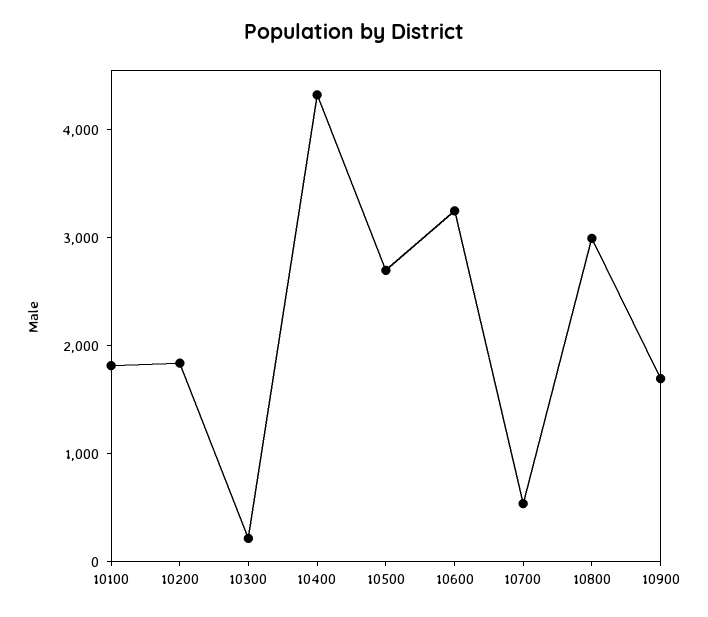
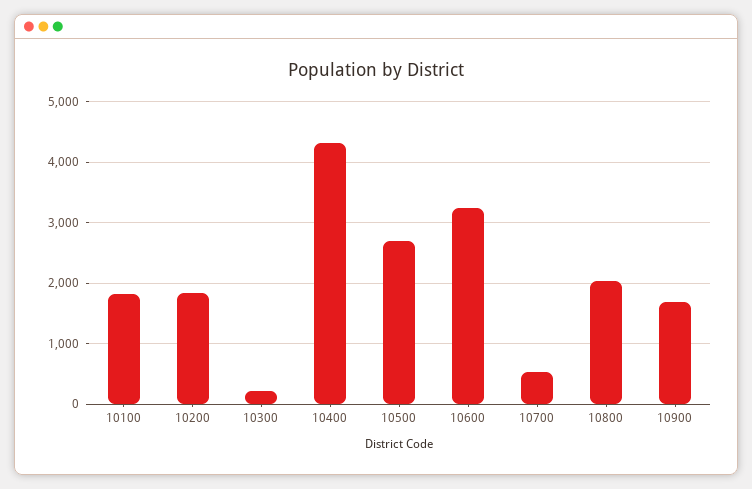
10800: 3000 -> 2000

